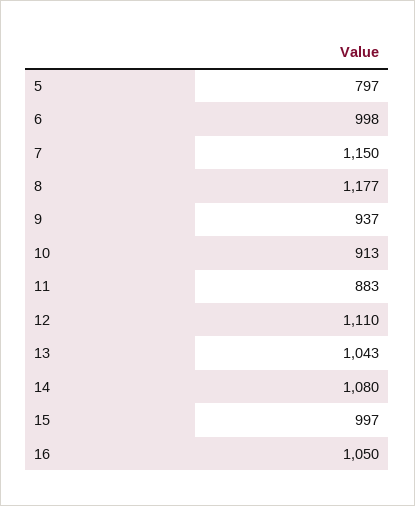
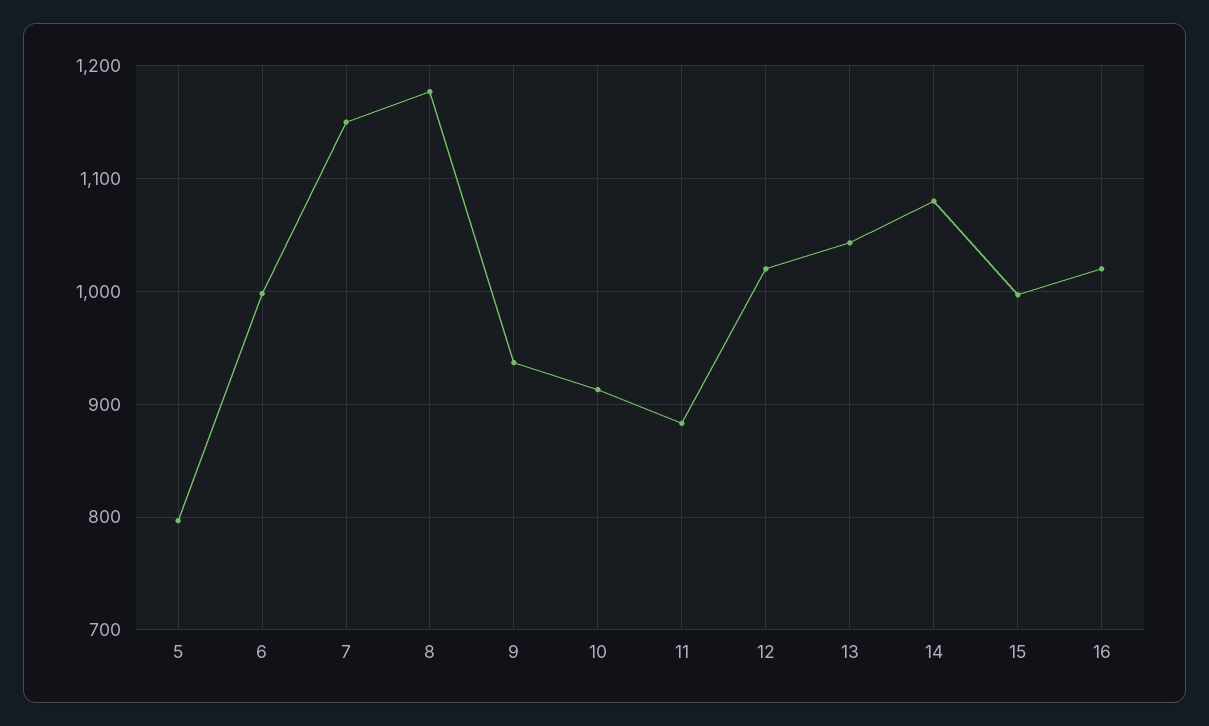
12: 1110 -> 1020
16: 1050 -> 1020

